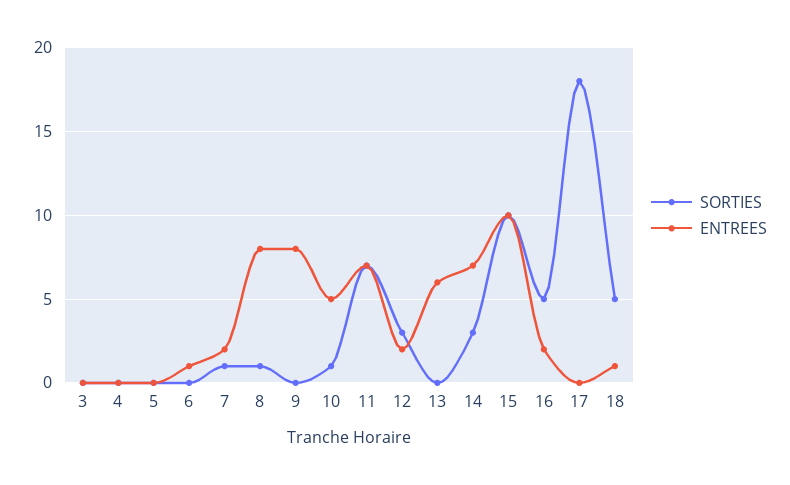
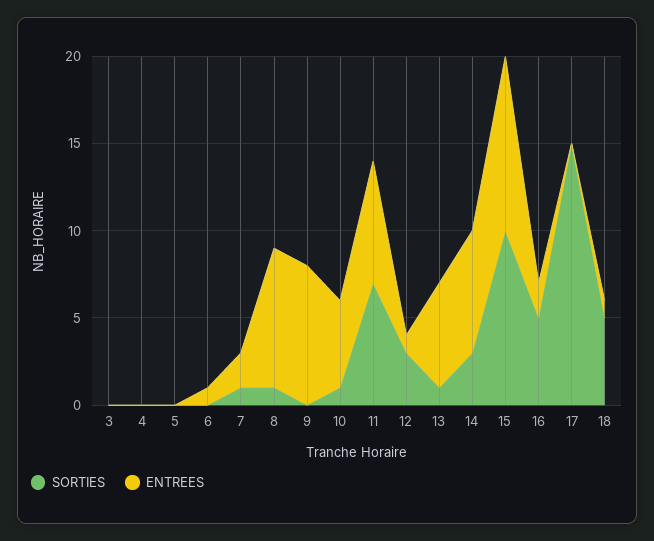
ENTREES, 12: 2 -> 1
SORTIES, 13: 0 -> 1
SORTIES, 17: 18 -> 15

